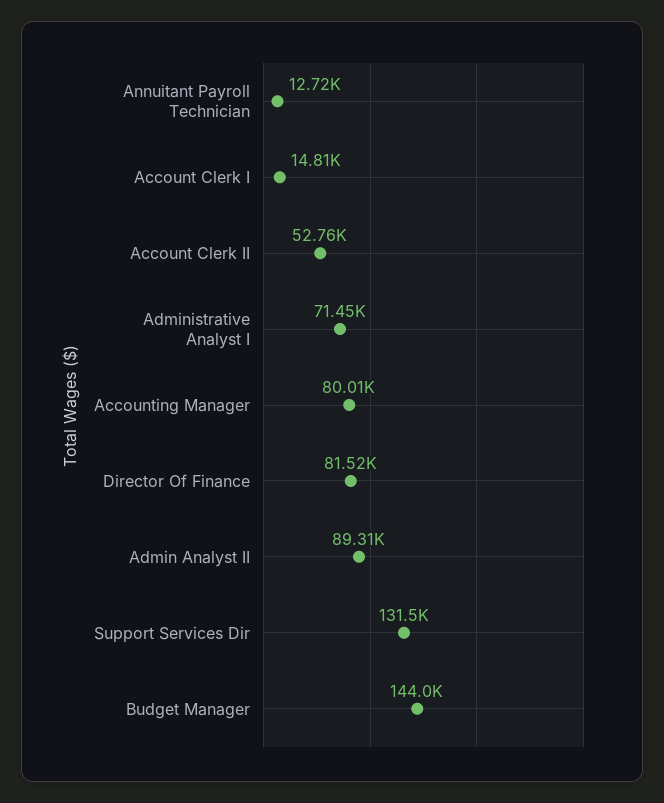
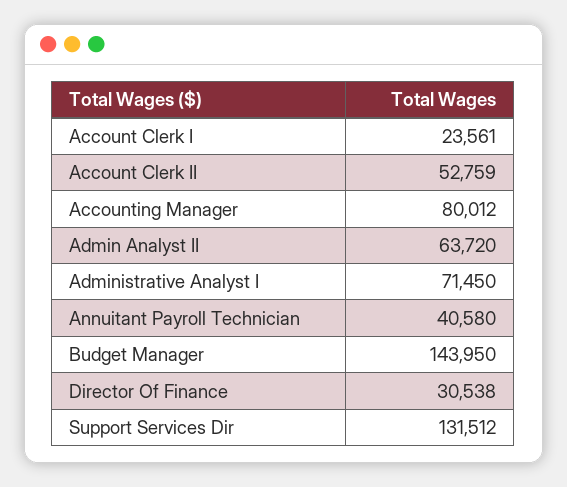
Annuitant Payroll Technician: 12720 -> 40580
Account Clerk I: 14810 -> 23561
Director Of Finance: 81520 -> 30538
Admin Analyst II: 89310 -> 63720

